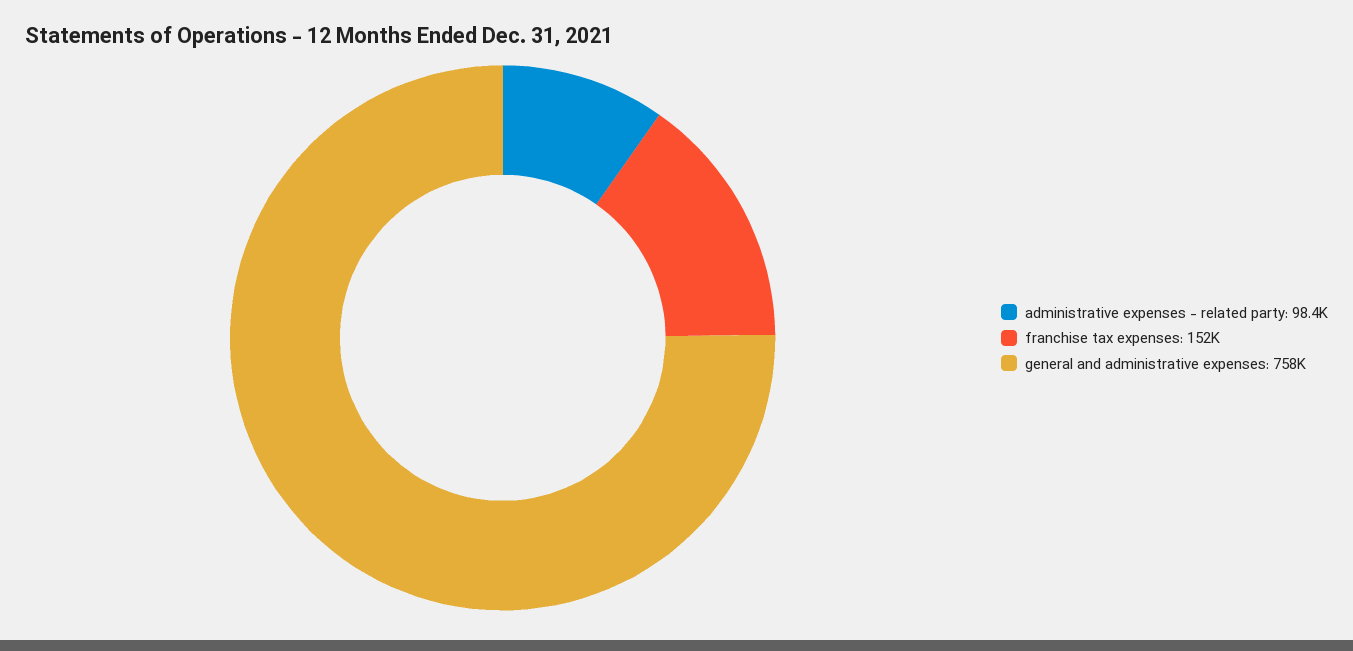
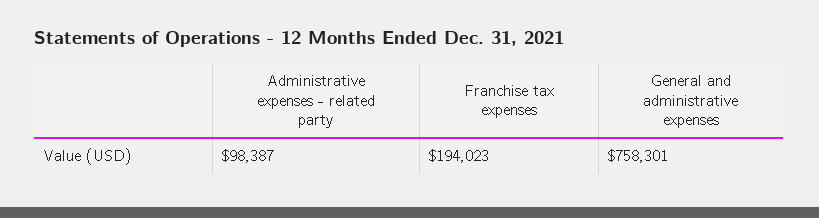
franchise tax expenses: 152000 -> 194023

